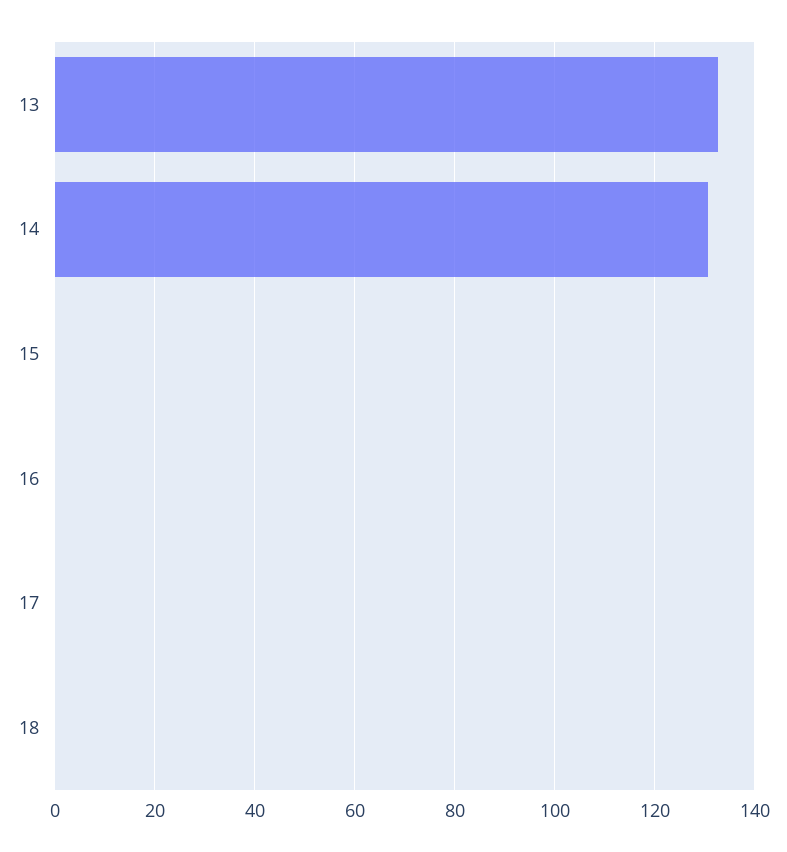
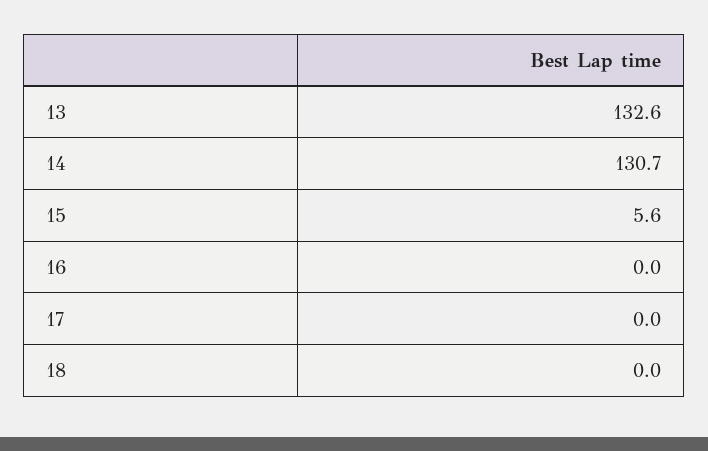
15: 0 -> 5.6

